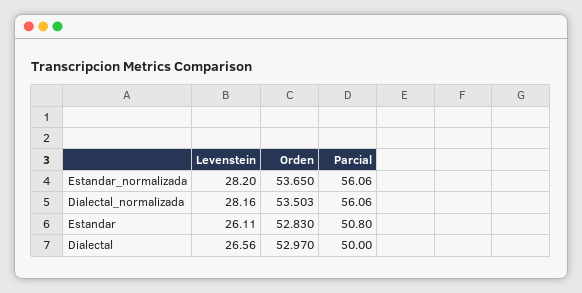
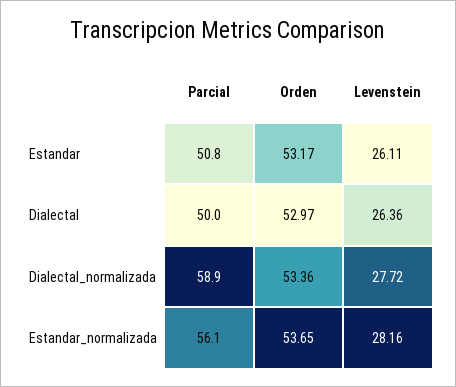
Levenstein, Estandar_normalizada: 28.2 -> 28.16
Levenstein, Dialectal_normalizada: 28.16 -> 27.72
Orden, Dialectal_normalizada: 53.503 -> 53.36
Parcial, Dialectal_normalizada: 56.06 -> 58.9
Orden, Estandar: 52.83 -> 53.17
Levenstein, Dialectal: 26.56 -> 26.36

